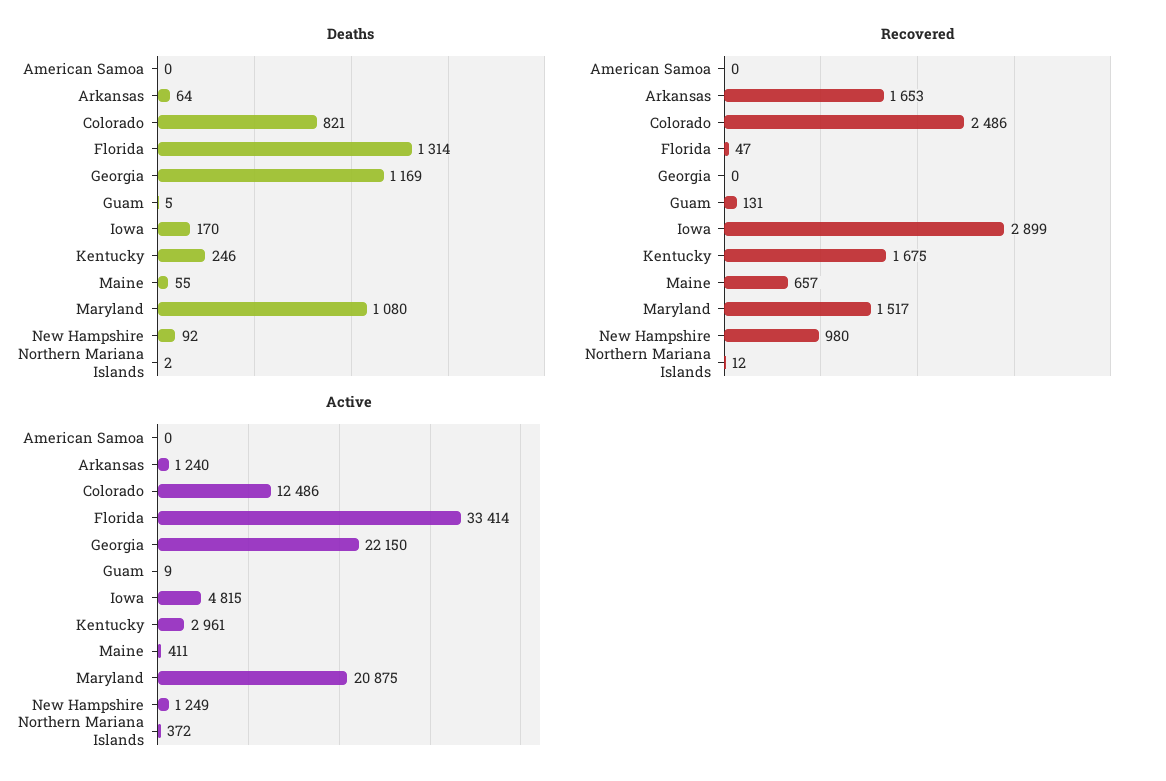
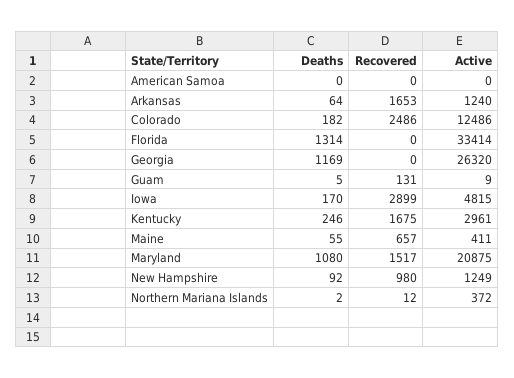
Deaths, Colorado: 821 -> 182
Recovered, Florida: 47 -> 0
Active, Georgia: 22150 -> 26320

